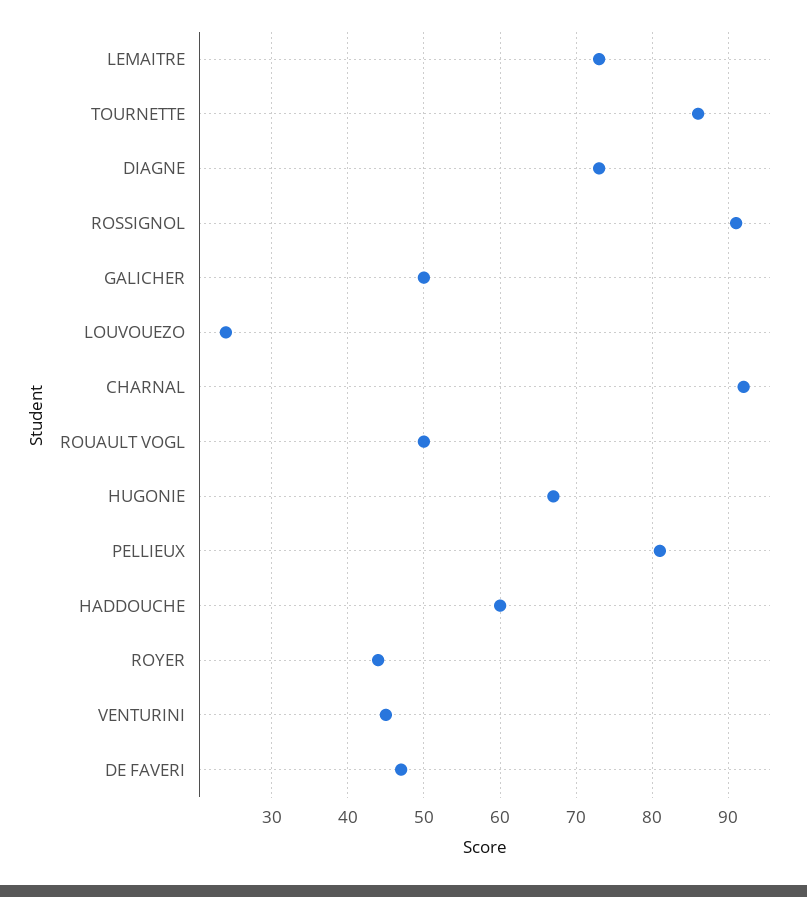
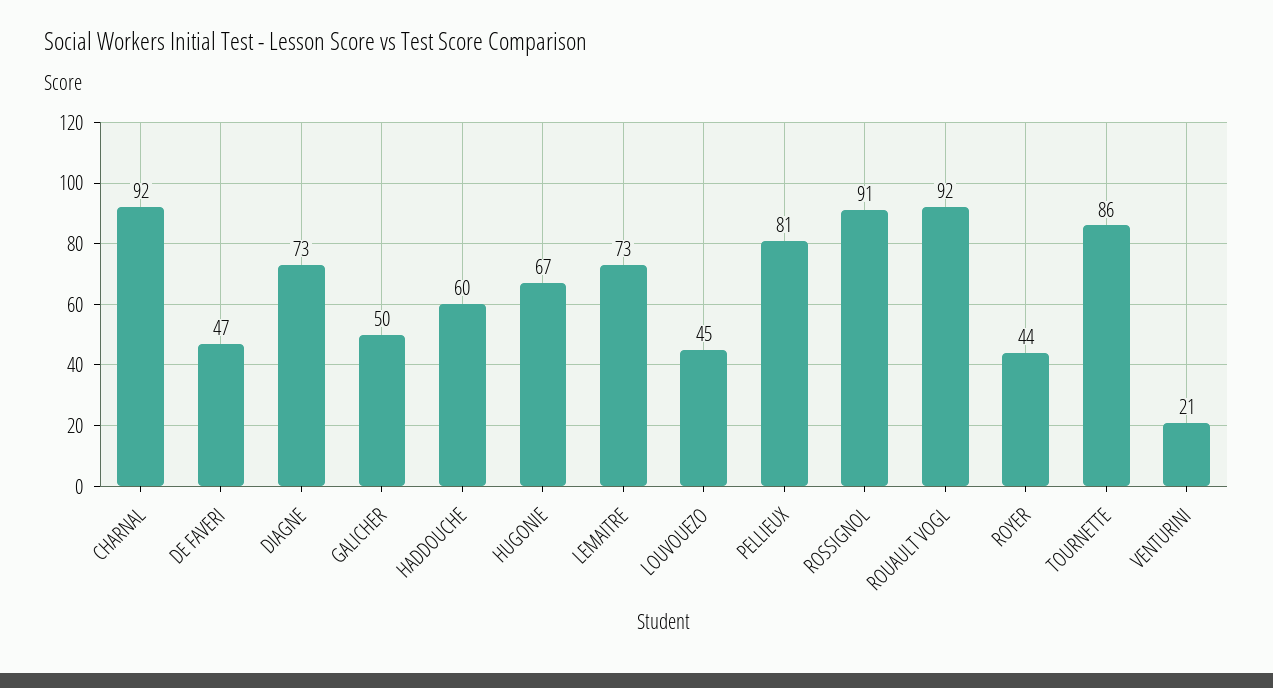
LOUVOUEZO: 24 -> 45
ROUAULT VOGL: 50 -> 92
VENTURINI: 45 -> 21

